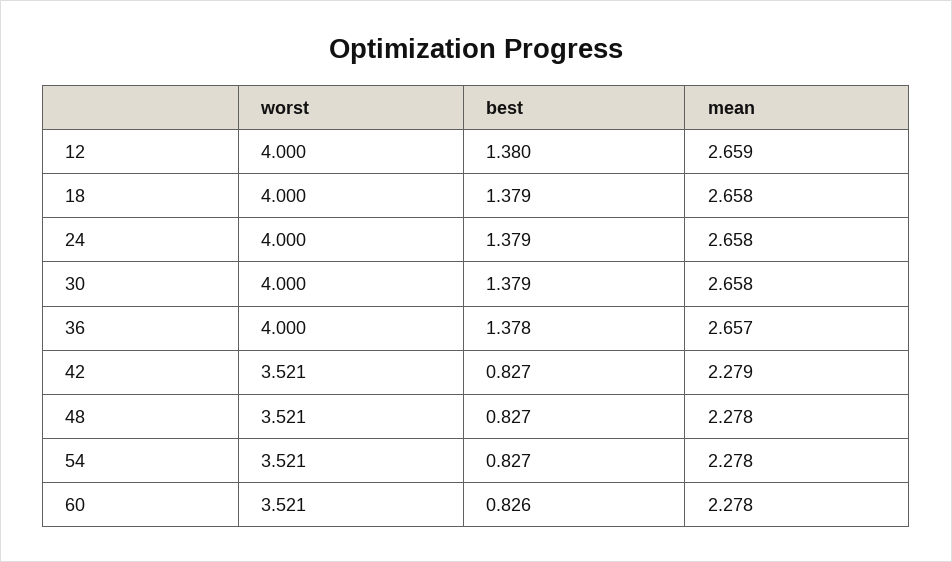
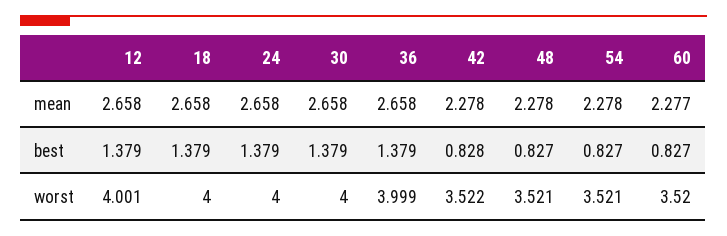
worst, 12: 4 -> 4.001
best, 12: 1.38 -> 1.379
mean, 12: 2.659 -> 2.658
worst, 36: 4 -> 3.999
best, 36: 1.378 -> 1.379
mean, 36: 2.657 -> 2.658
worst, 42: 3.521 -> 3.522
best, 42: 0.827 -> 0.828
mean, 42: 2.279 -> 2.278
worst, 60: 3.521 -> 3.52
best, 60: 0.826 -> 0.827
mean, 60: 2.278 -> 2.277

